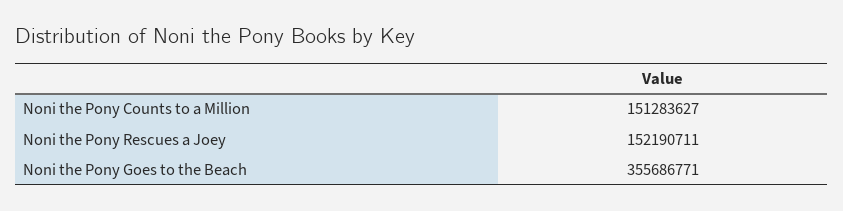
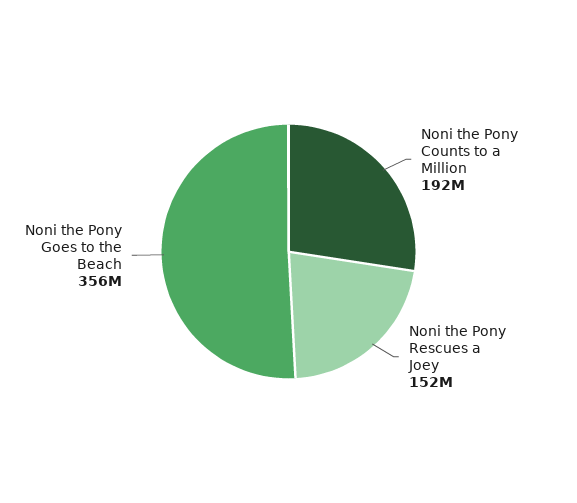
Noni the Pony Counts to a Million: 151283627 -> 192000000

